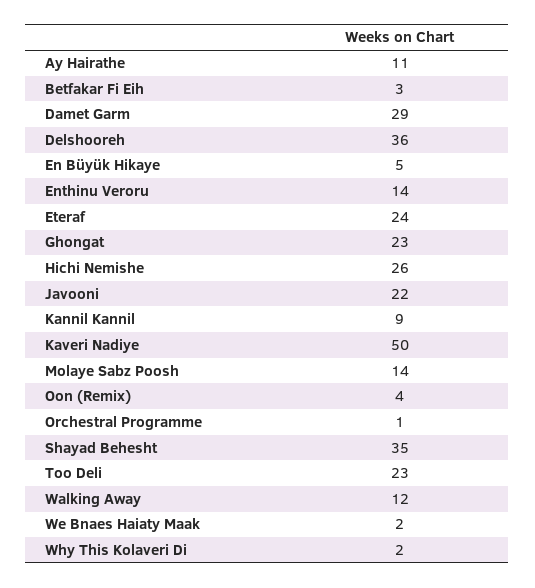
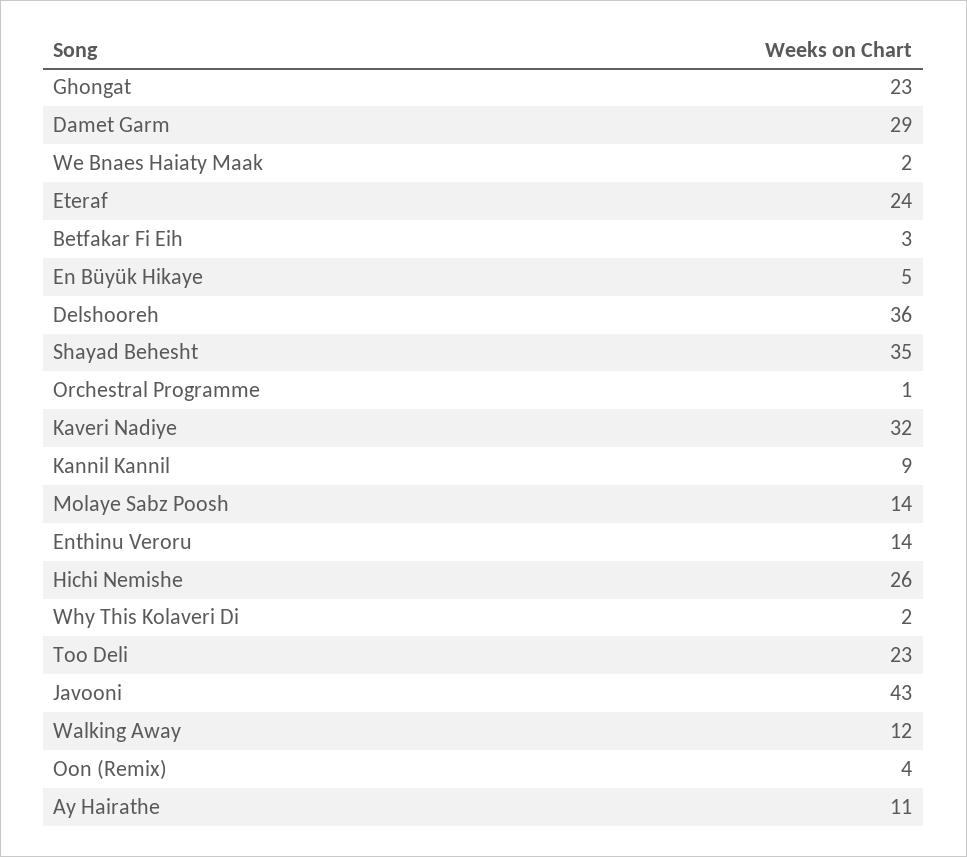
Javooni: 22 -> 43
Kaveri Nadiye: 50 -> 32

